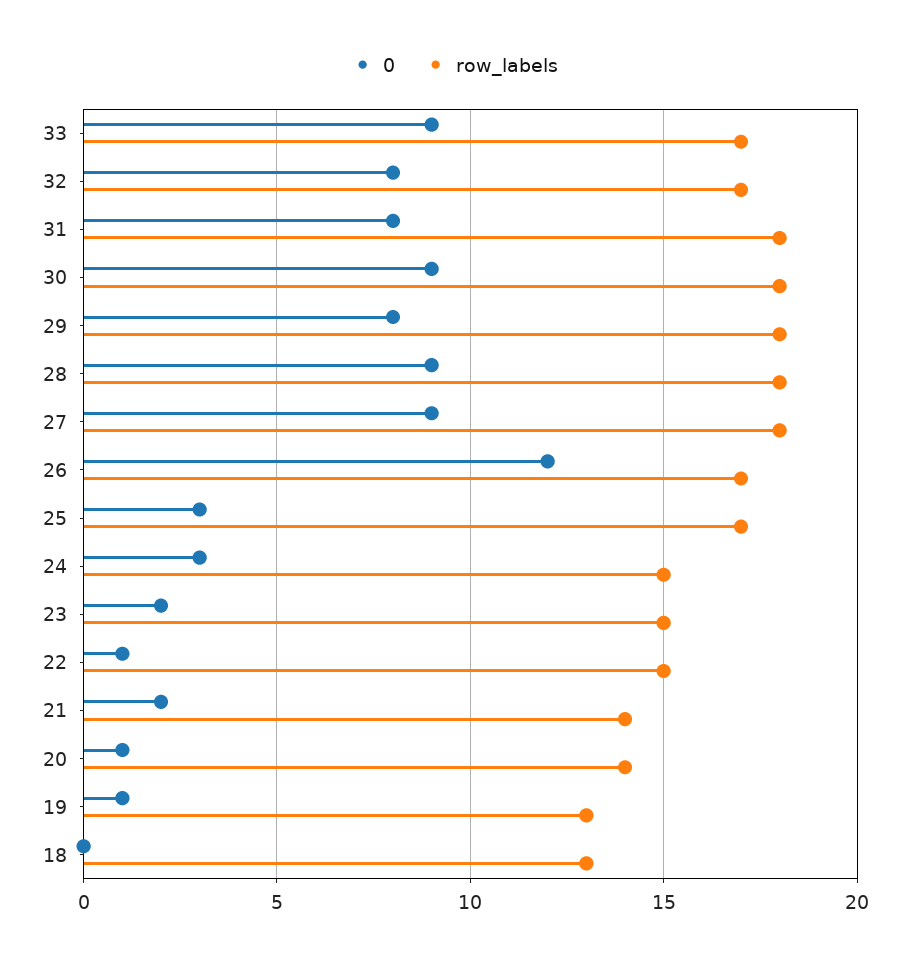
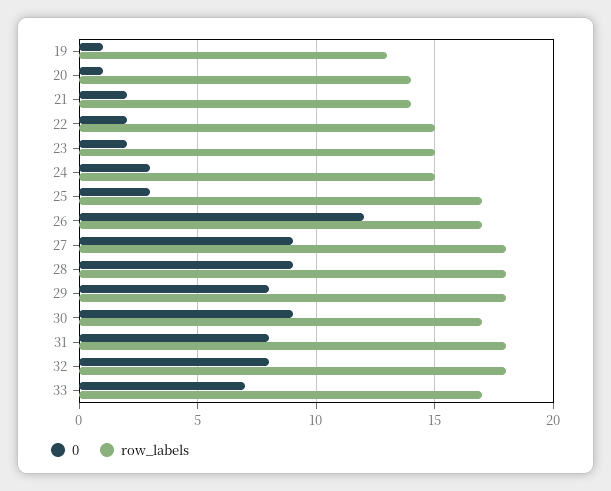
0, 33: 9 -> 7
row_labels, 32: 17 -> 18
row_labels, 30: 18 -> 17
0, 22: 1 -> 2
0, 18: 0 -> none
row_labels, 18: 13 -> none

